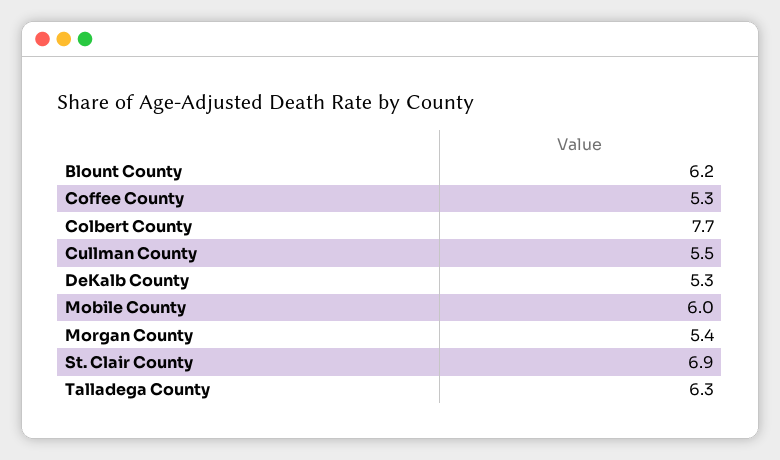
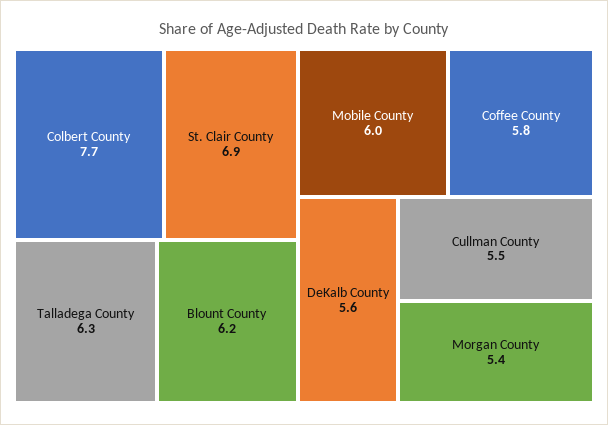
Coffee County: 5.3 -> 5.8
DeKalb County: 5.3 -> 5.6

